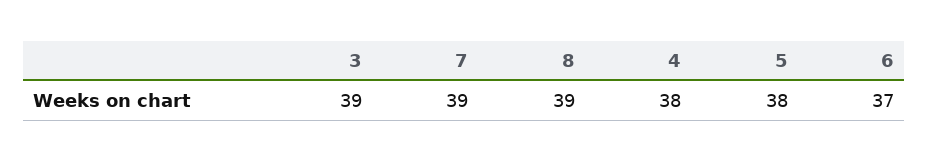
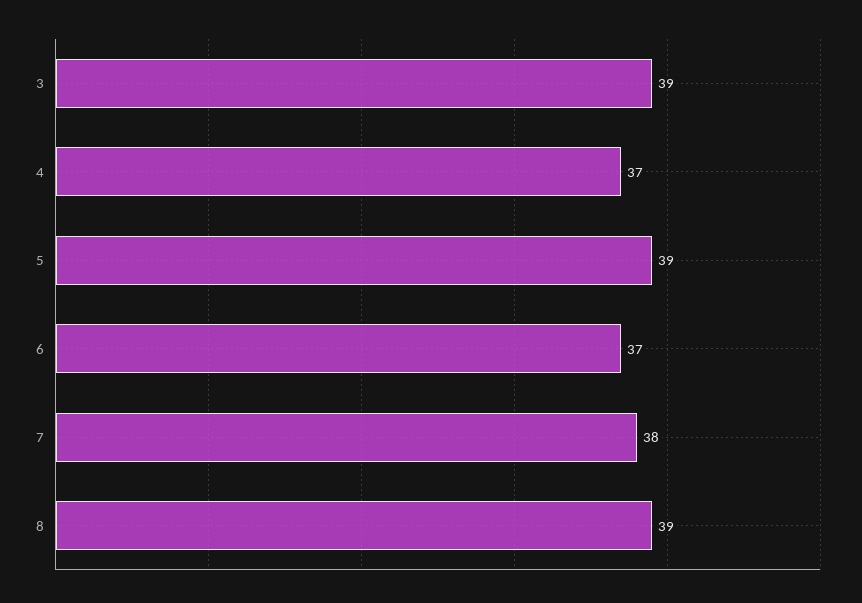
7: 39 -> 38
4: 38 -> 37
5: 38 -> 39

